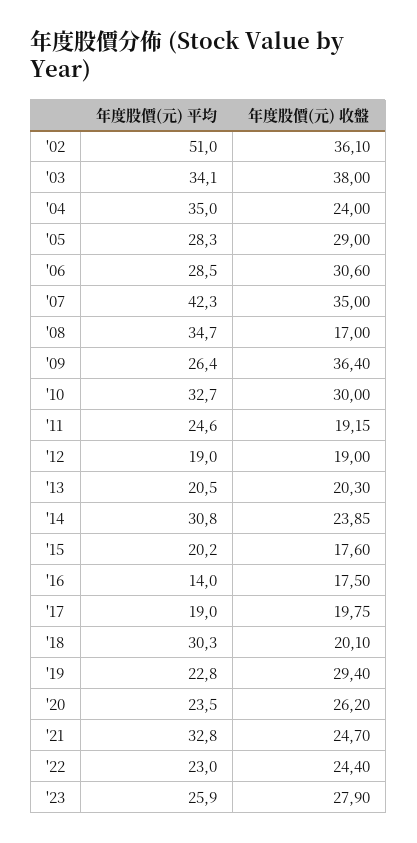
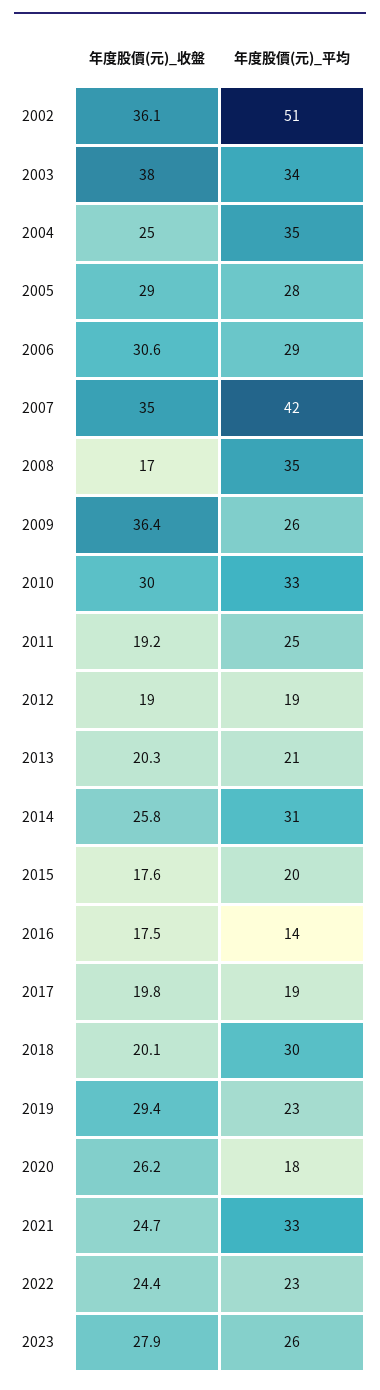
年度股價(元) 收盤, '04: 24 -> 25
年度股價(元) 收盤, '14: 23.85 -> 25.8
年度股價(元) 平均, '20: 23.5 -> 18

